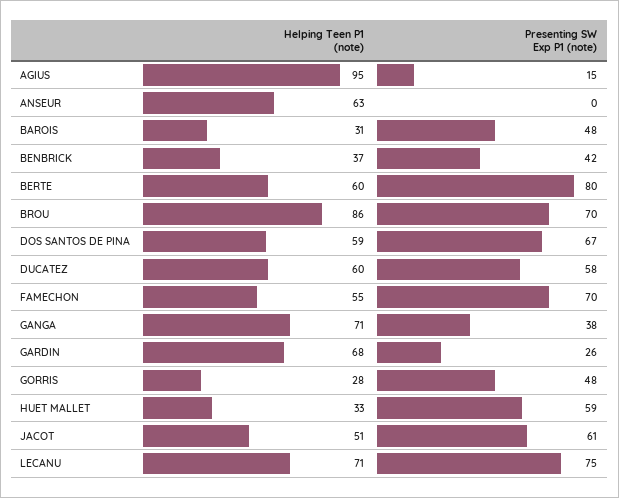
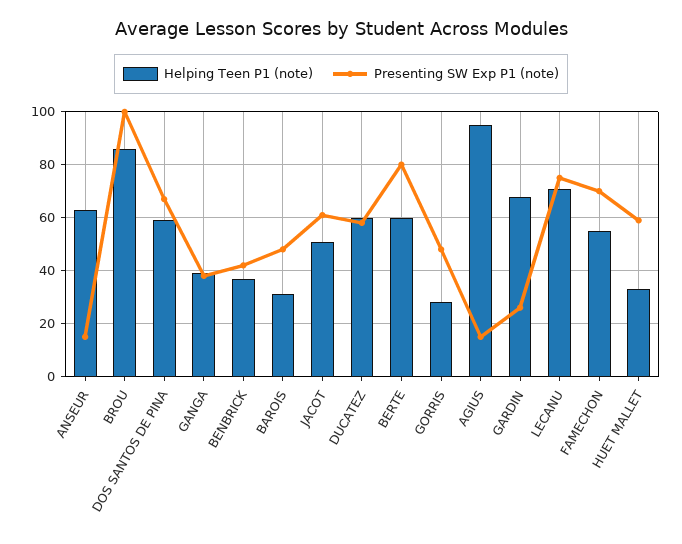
Presenting SW Exp P1 (note), ANSEUR: 0 -> 15
Presenting SW Exp P1 (note), BROU: 70 -> 100
Helping Teen P1 (note), GANGA: 71 -> 40

